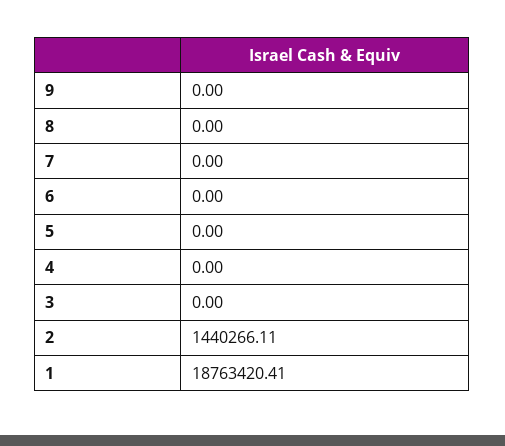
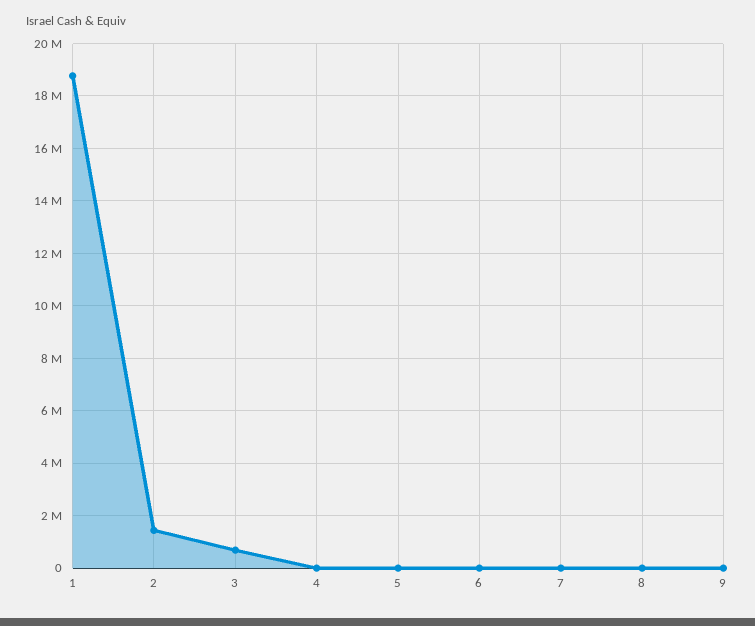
3: 0 -> 750000

